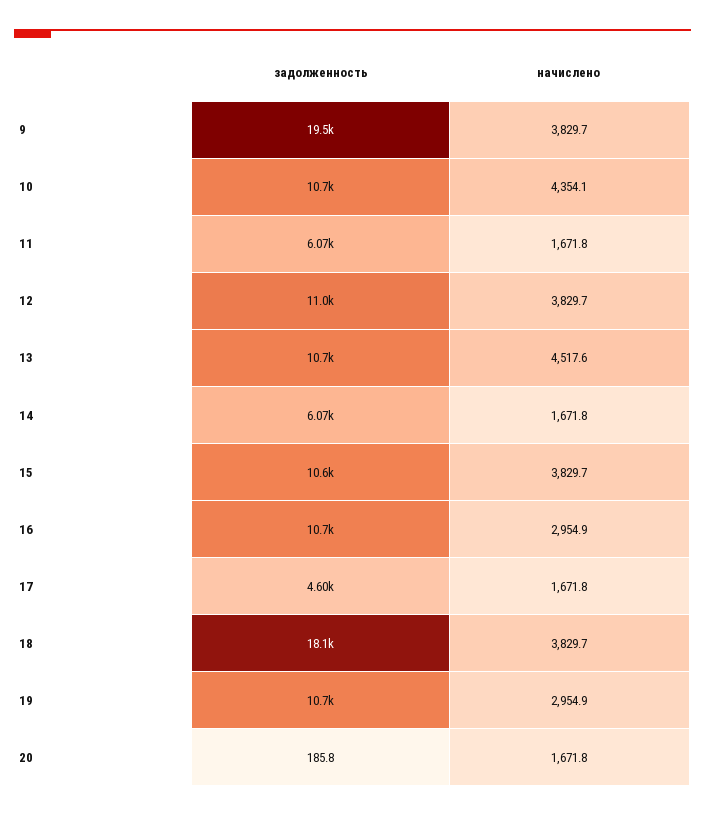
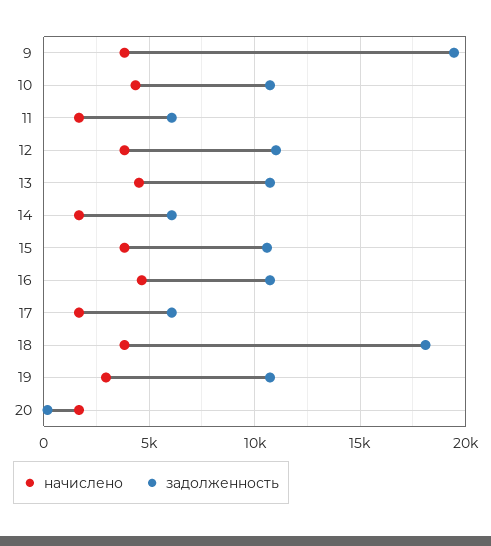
начислено, 16: 2954.9 -> 4500
задолженность, 17: 4600 -> 6000

